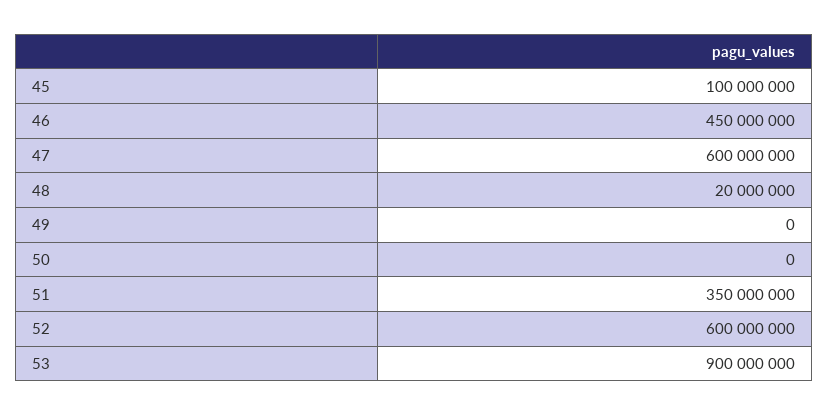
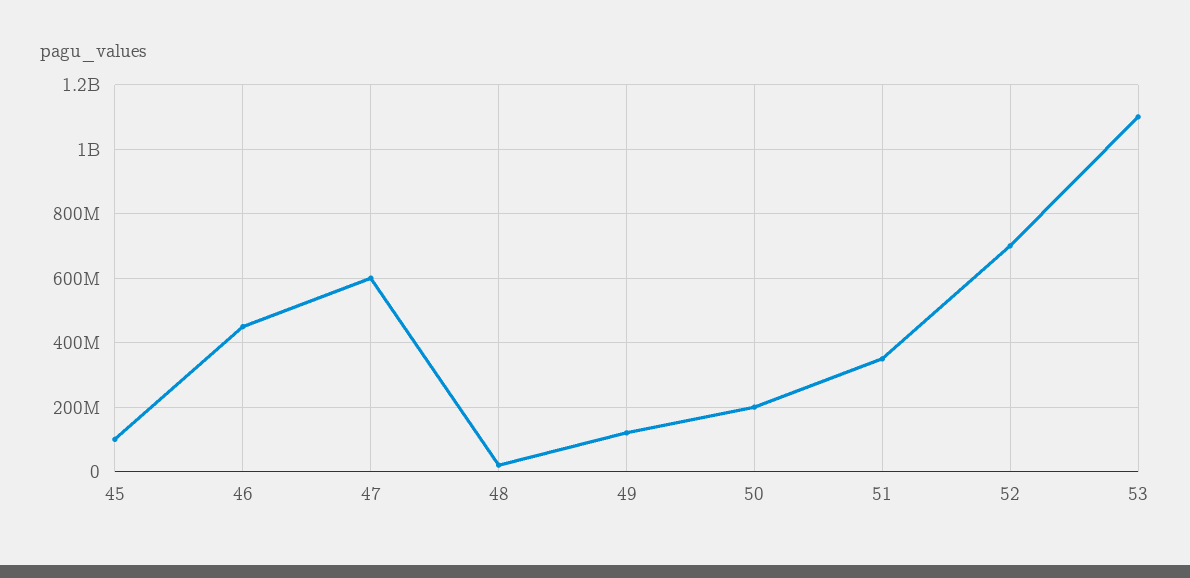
49: 0 -> 120000000
50: 0 -> 200000000
52: 600000000 -> 700000000
53: 900000000 -> 1100000000

